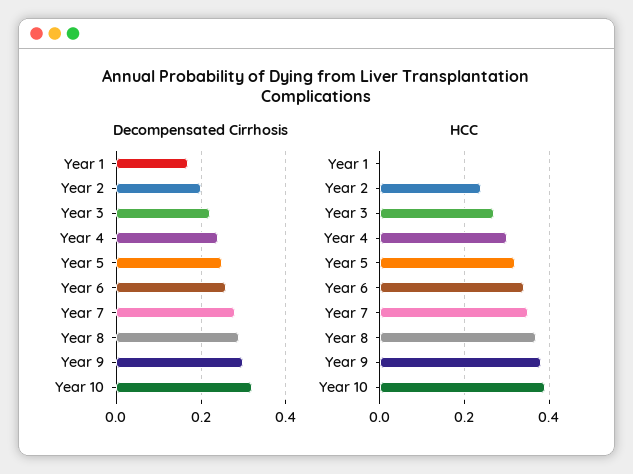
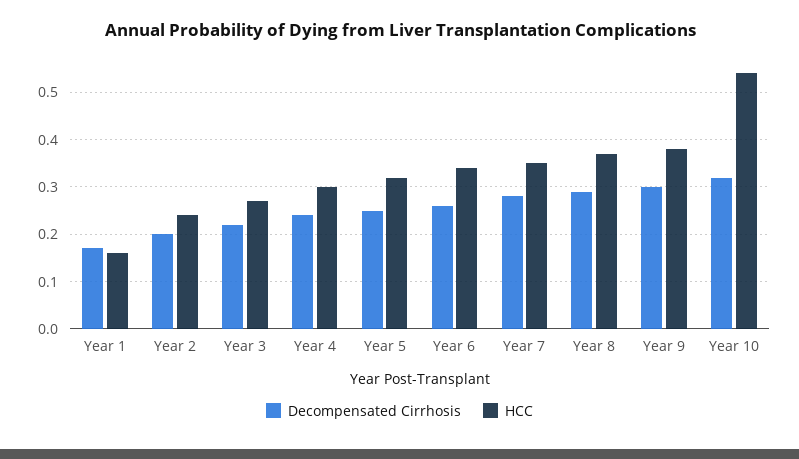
HCC, Year 1: 0 -> 0.15
HCC, Year 10: 0.4 -> 0.55

